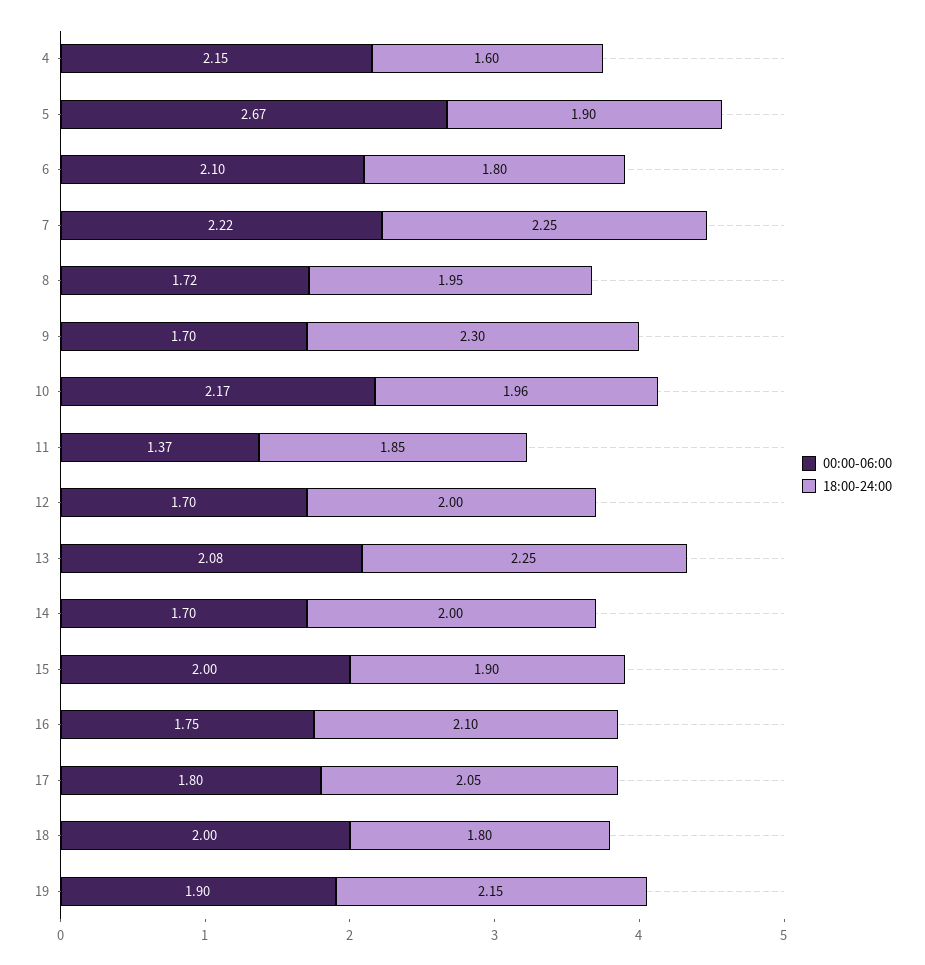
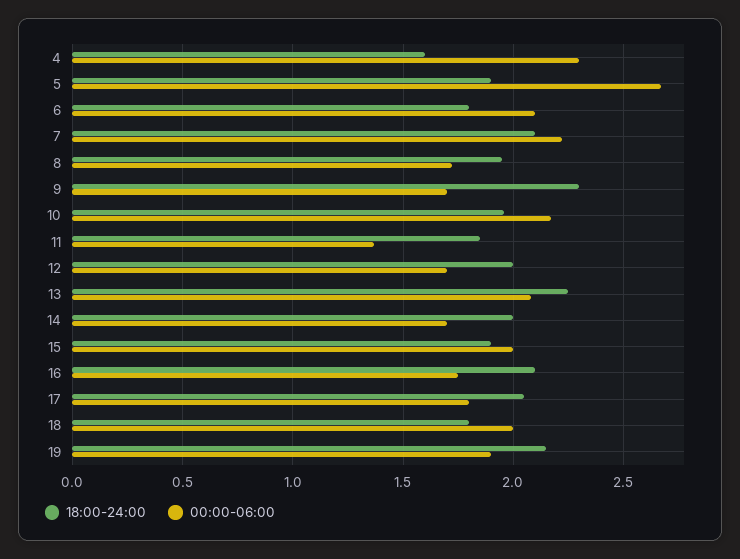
00:00-06:00, 4: 2.15 -> 2.3
18:00-24:00, 7: 2.25 -> 2.1

